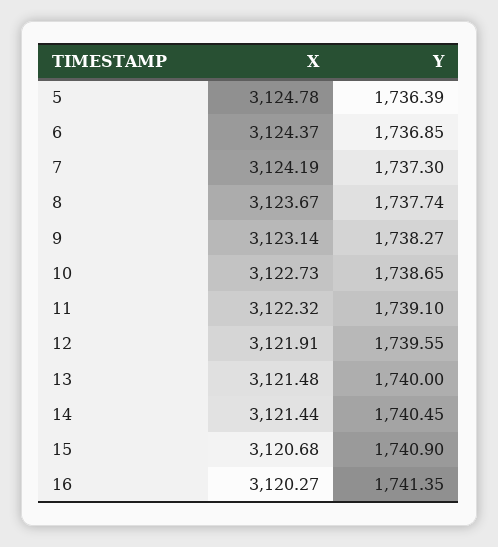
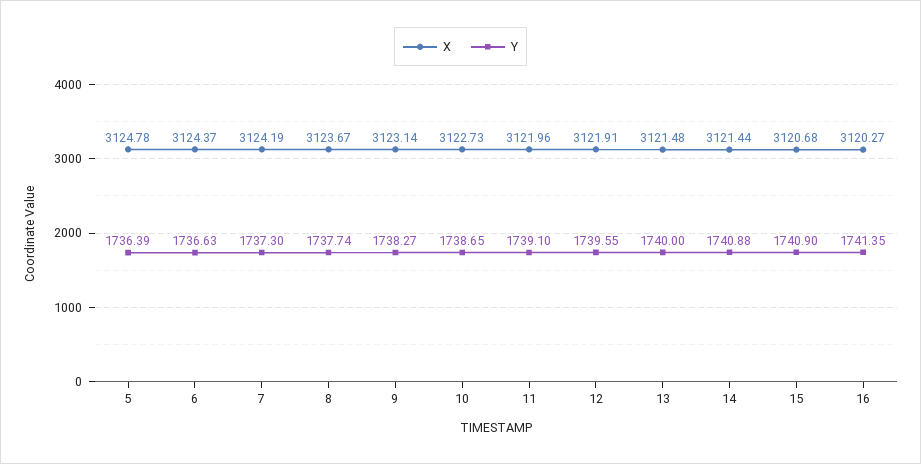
Y, 6: 1736.85 -> 1736.63
X, 11: 3122.32 -> 3121.96
Y, 14: 1740.45 -> 1740.88

